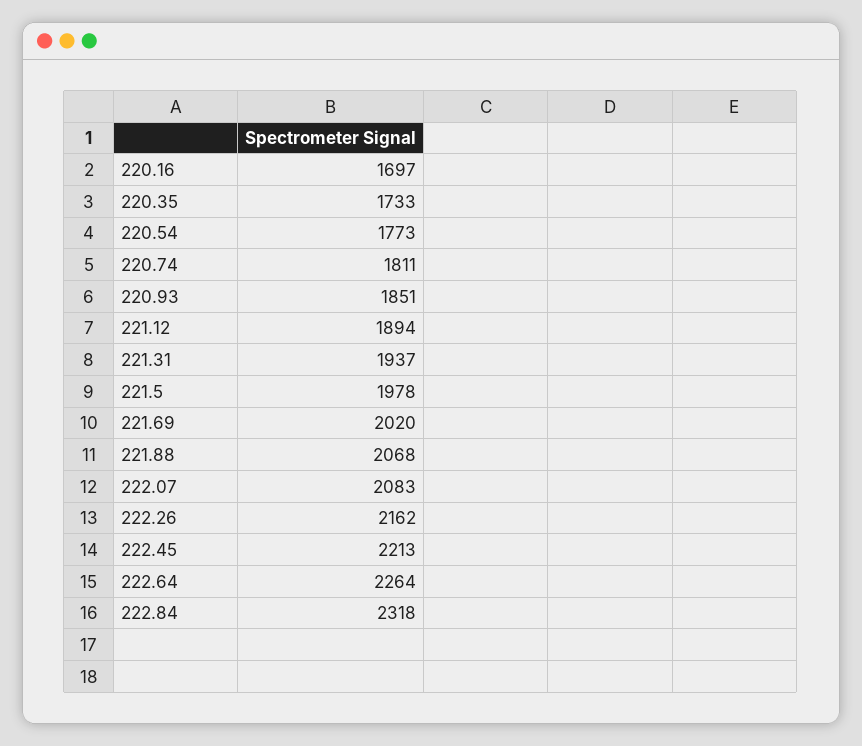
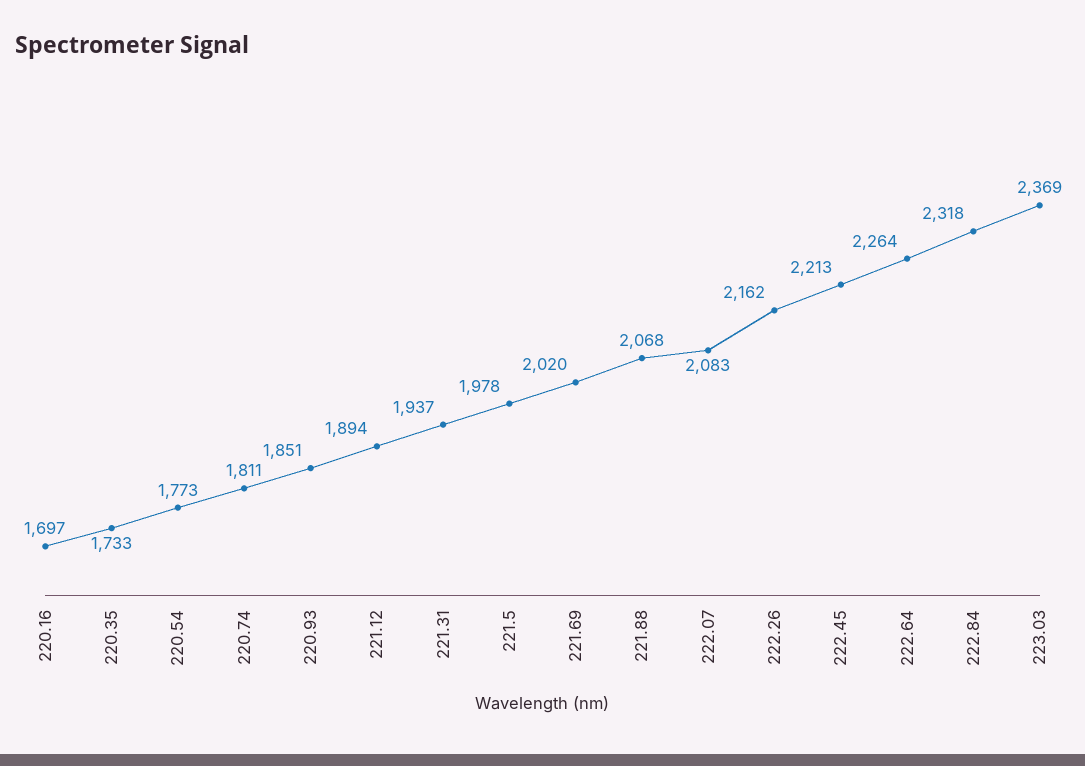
223.03: none -> 2369

